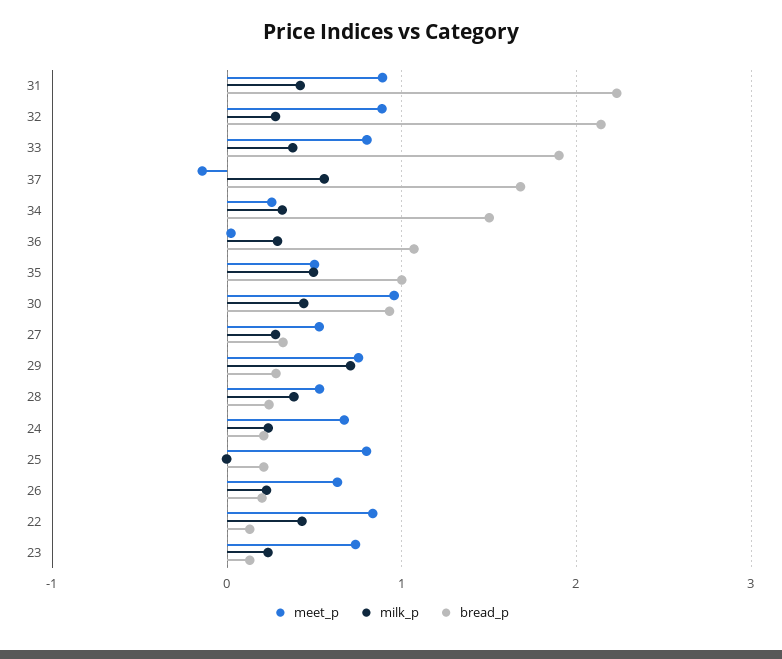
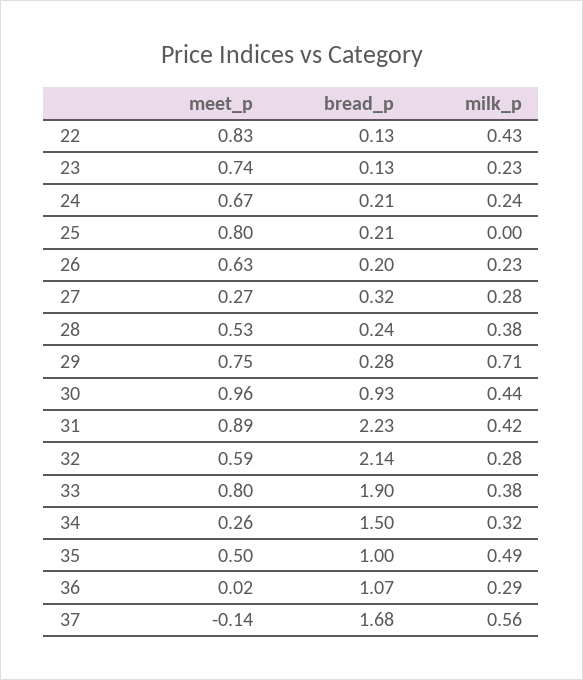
meet_p, 32: 0.9 -> 0.59
meet_p, 27: 0.5 -> 0.27

